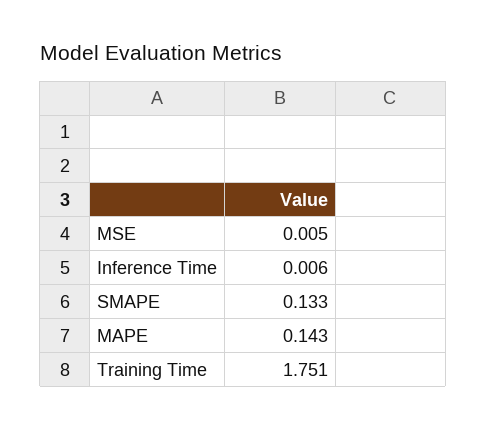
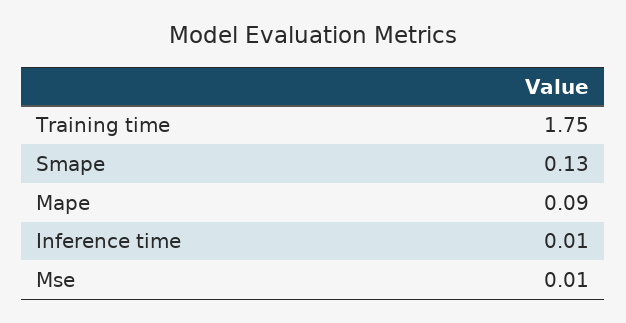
MAPE: 0.143 -> 0.09

